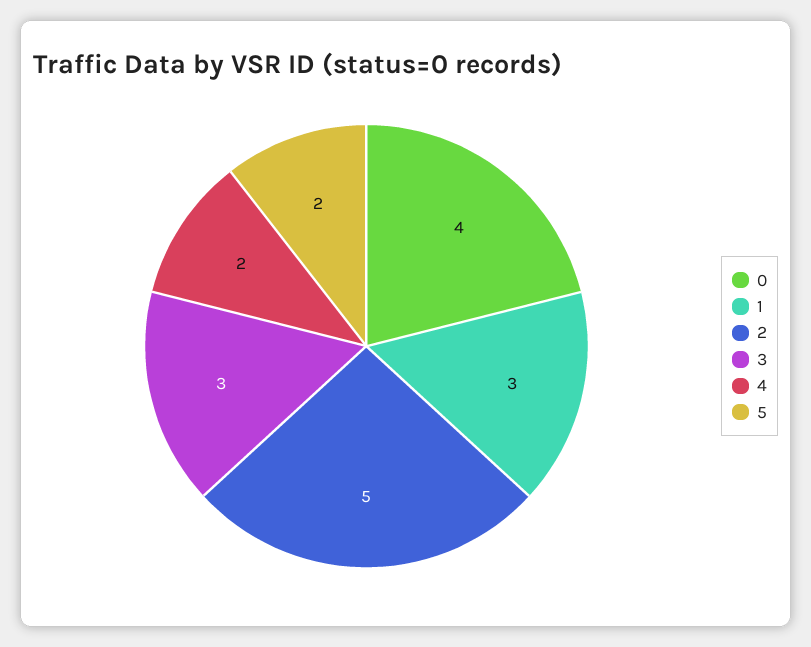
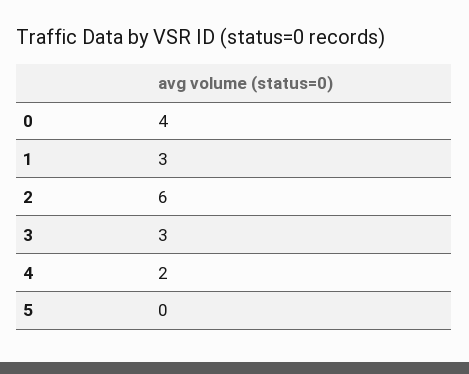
2: 5 -> 6
5: 2 -> 0

